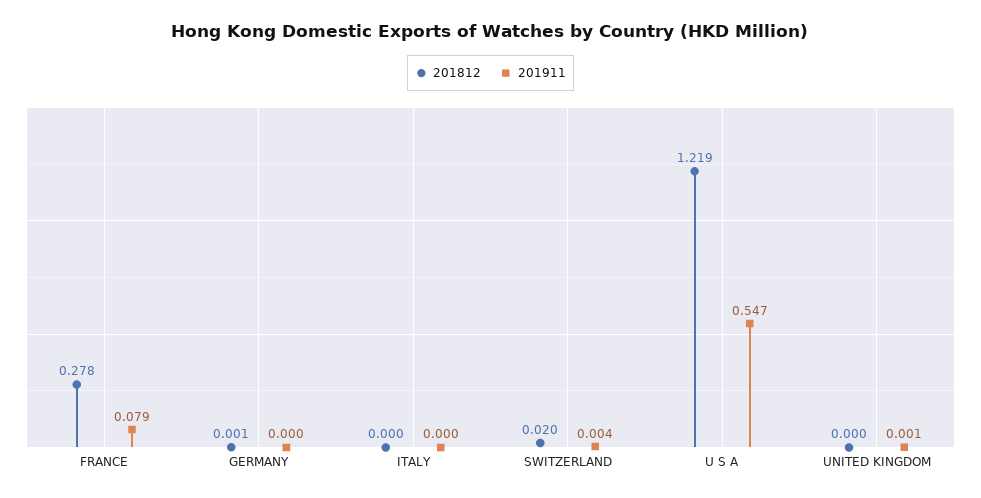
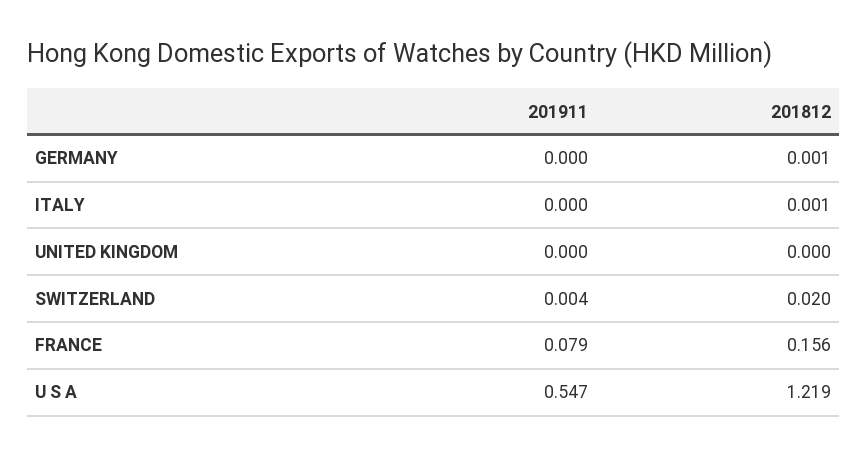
201812, FRANCE: 0.278 -> 0.156
201812, ITALY: 0 -> 0.001
201911, UNITED KINGDOM: 0.001 -> 0

